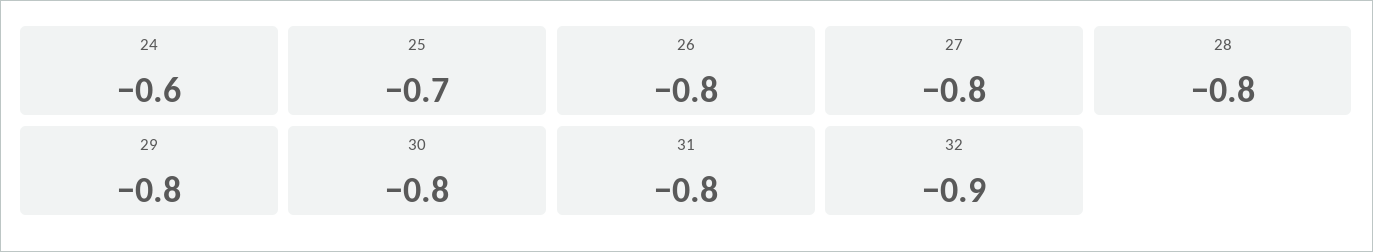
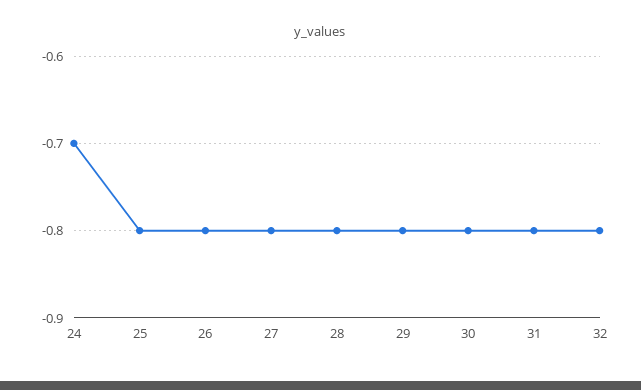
24: -0.6 -> -0.7
25: -0.7 -> -0.8
32: -0.9 -> -0.8

